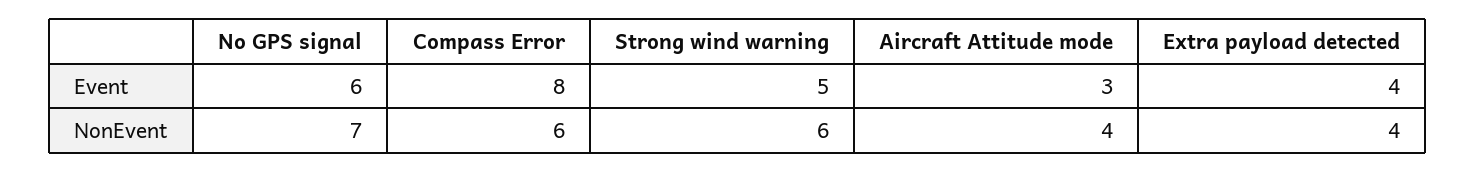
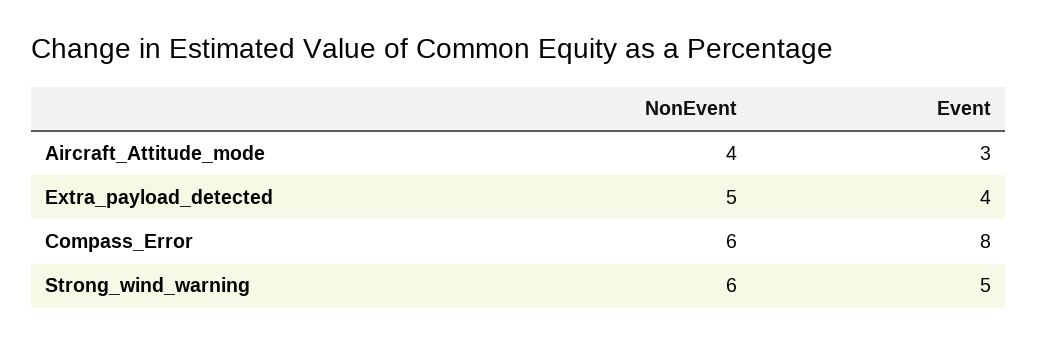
No GPS signal, Event: 6 -> none
No GPS signal, NonEvent: 7 -> none
Extra payload detected, NonEvent: 4 -> 5

